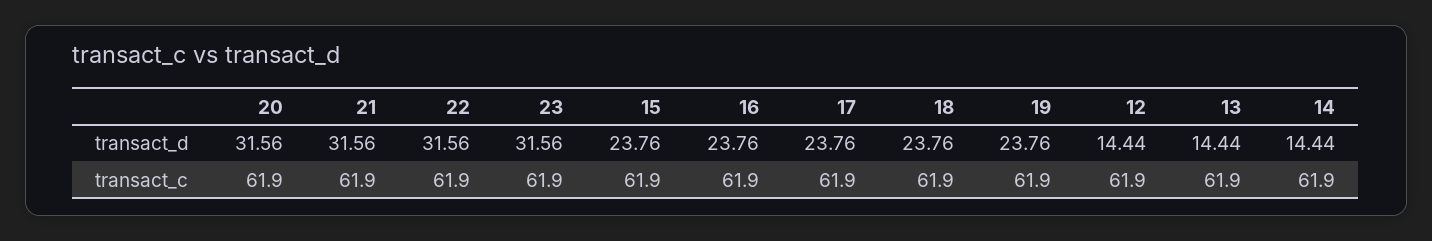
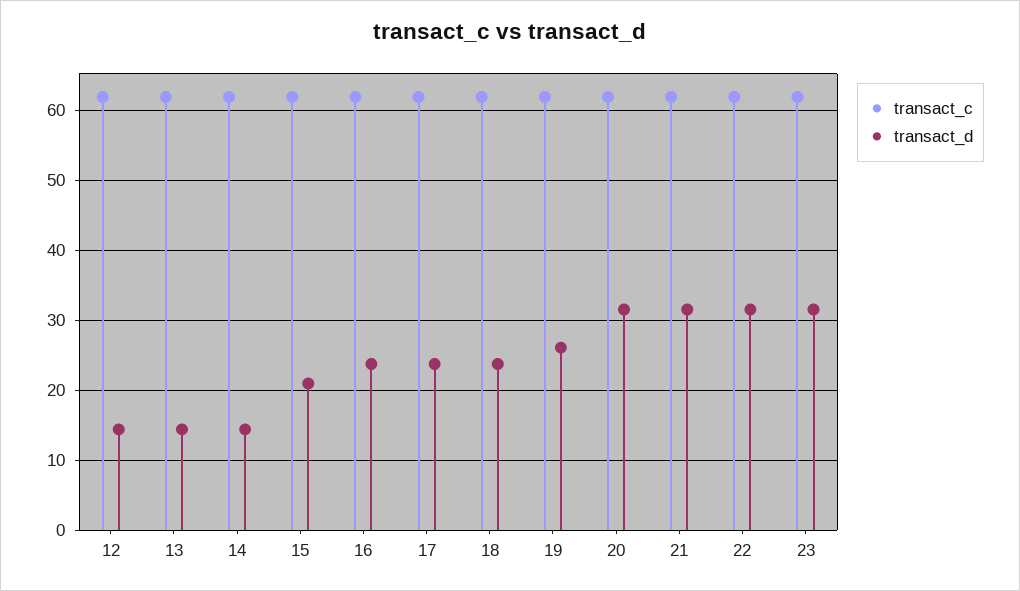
transact_d, 15: 23.76 -> 21
transact_d, 19: 23.76 -> 26

